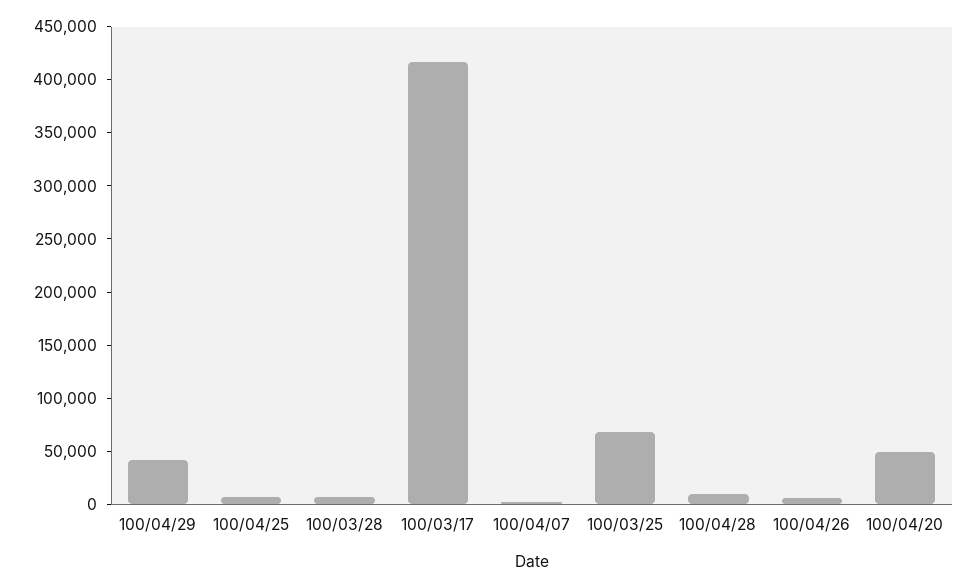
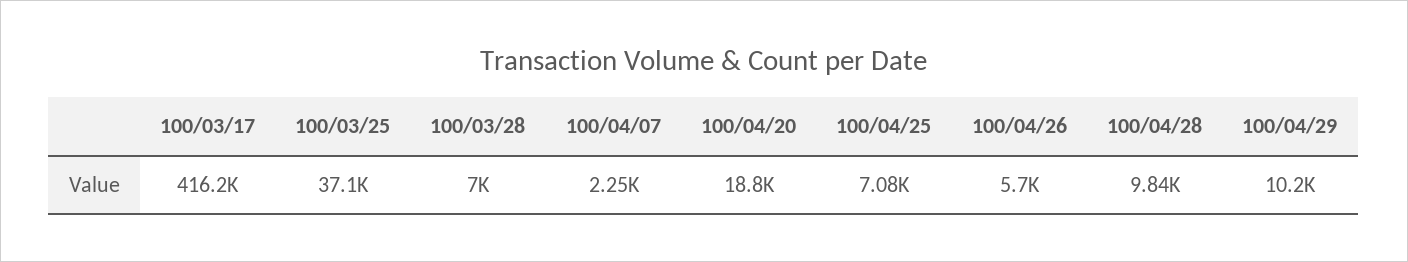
100/04/29: 40000 -> 10200
100/03/25: 70000 -> 37100
100/04/20: 50000 -> 18800

